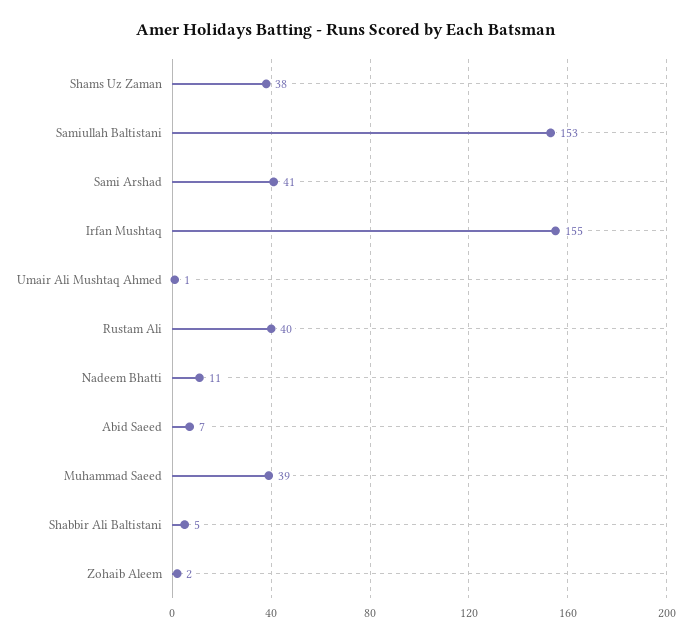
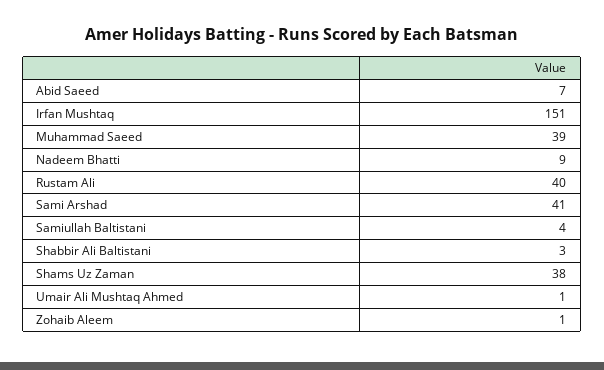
Samiullah Baltistani: 153 -> 4
Irfan Mushtaq: 155 -> 151
Nadeem Bhatti: 11 -> 9
Shabbir Ali Baltistani: 5 -> 3
Zohaib Aleem: 2 -> 1

